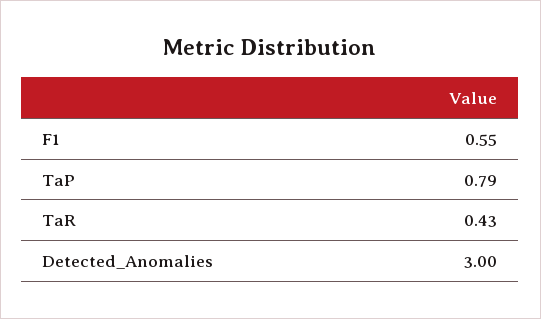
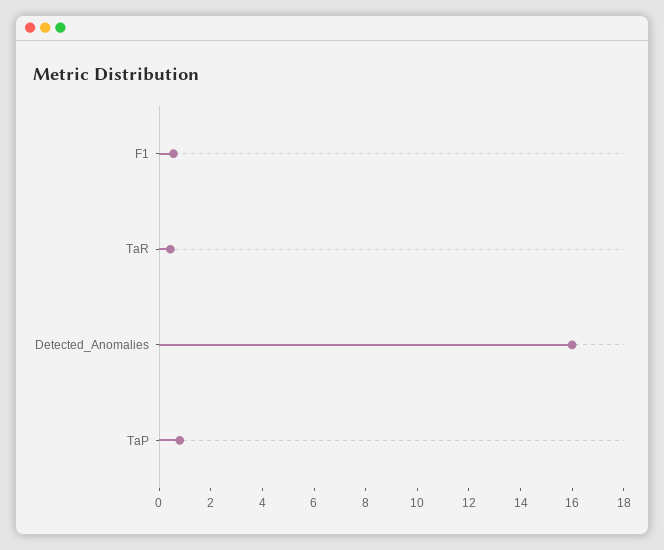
Detected_Anomalies: 3 -> 16

